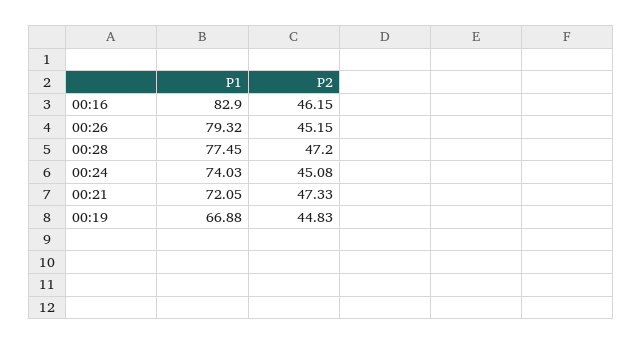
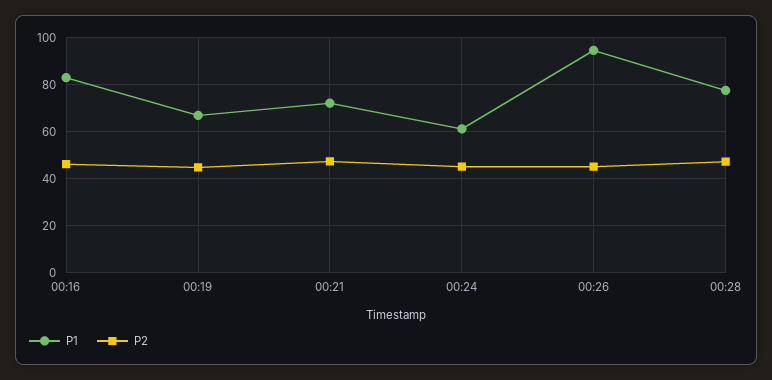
P1, 00:26: 79.32 -> 95
P1, 00:24: 74.03 -> 60

